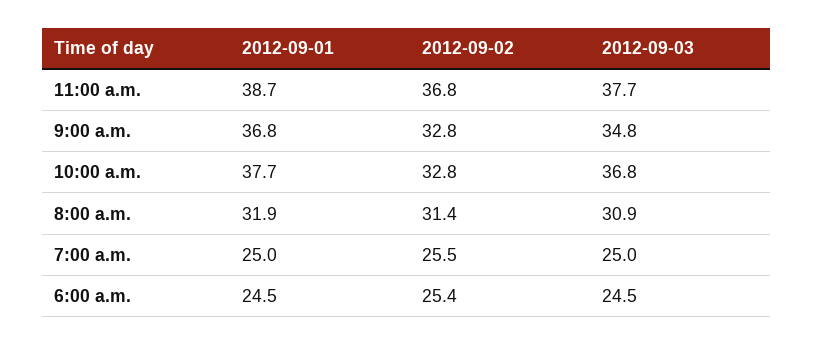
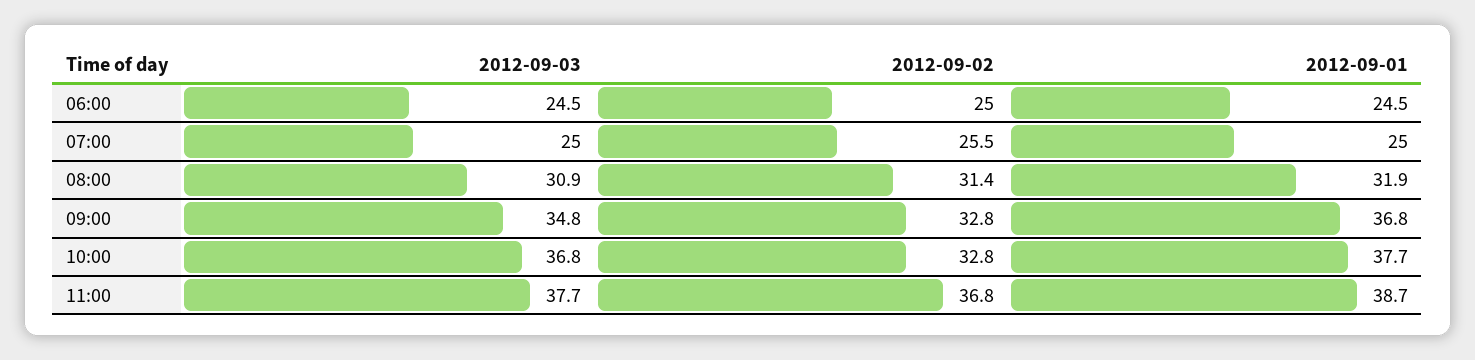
2012-09-02, 6:00 a.m.: 25.4 -> 25

